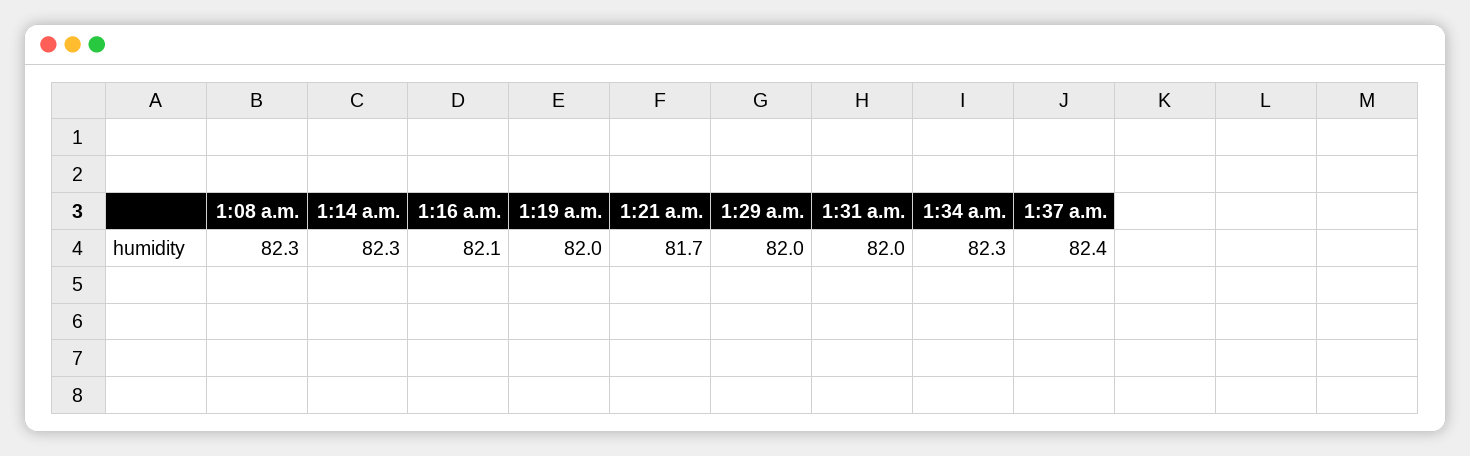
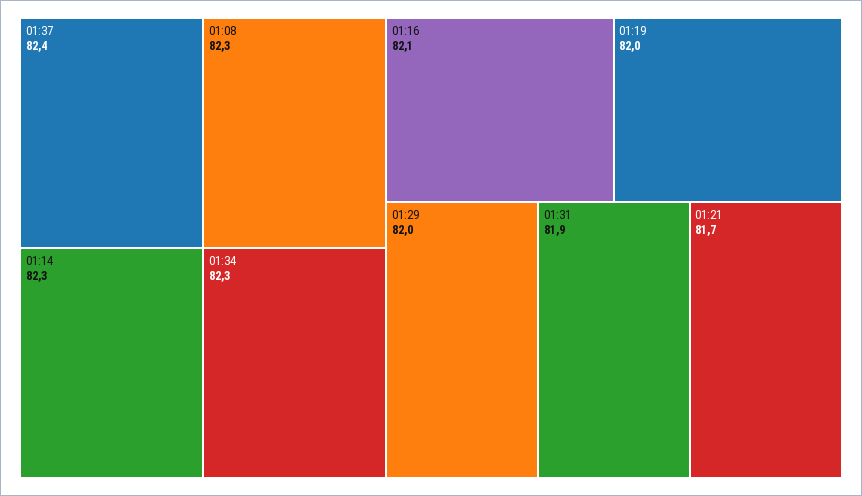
1:31 a.m.: 82 -> 81.9

